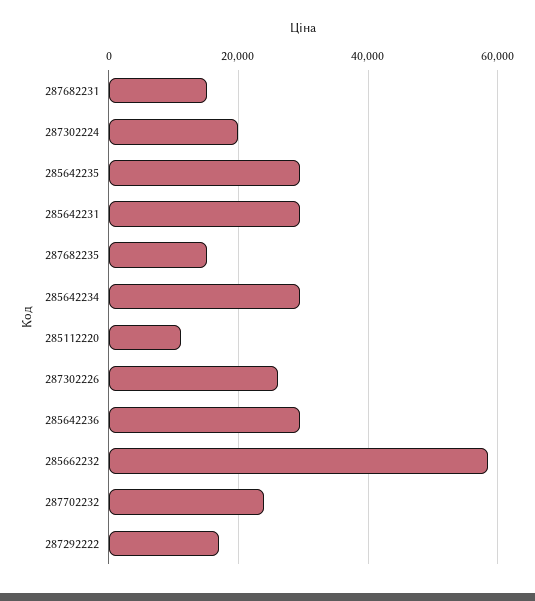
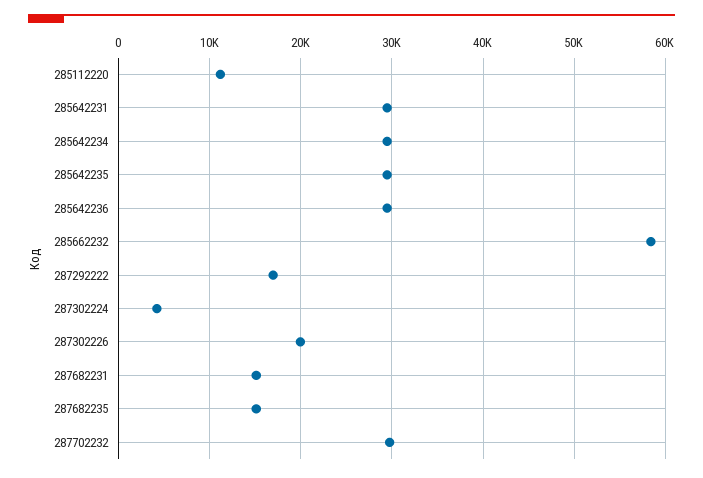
287302224: 20000 -> 4000
287302226: 26000 -> 20000
287702232: 24000 -> 30000

